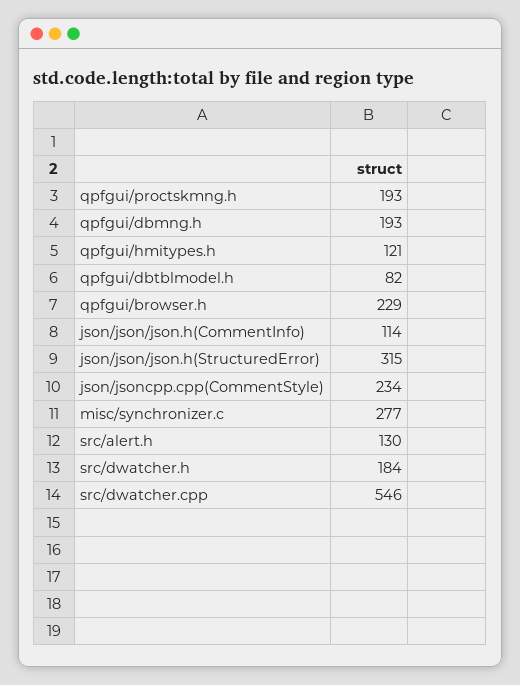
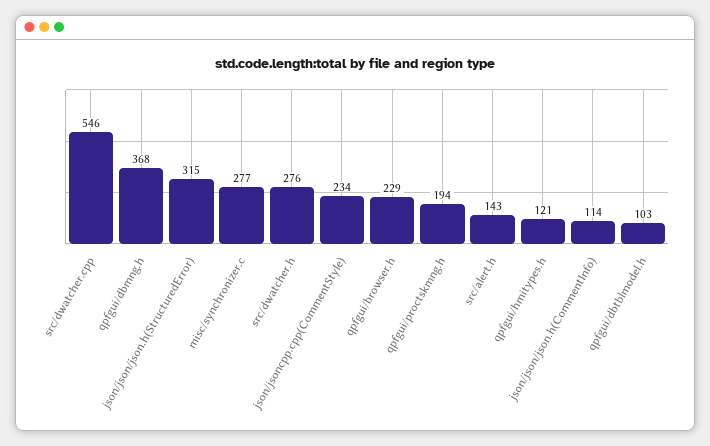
qpfgui/proctskmng.h: 193 -> 194
qpfgui/dbmng.h: 193 -> 368
qpfgui/dbtblmodel.h: 82 -> 103
src/alert.h: 130 -> 143
src/dwatcher.h: 184 -> 276

